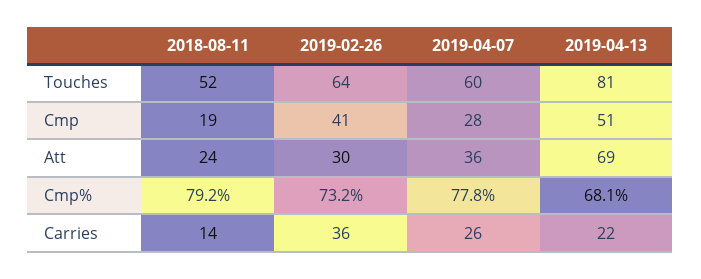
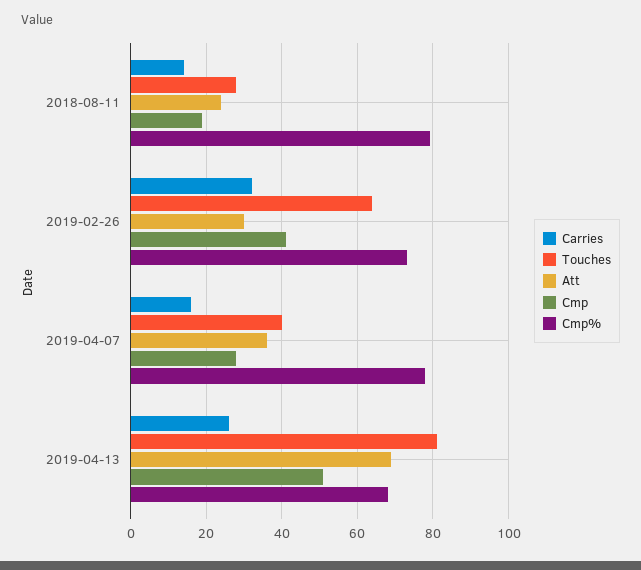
Touches, 2018-08-11: 52 -> 28
Touches, 2019-04-07: 60 -> 40
Carries, 2019-02-26: 36 -> 32
Carries, 2019-04-07: 26 -> 16
Carries, 2019-04-13: 22 -> 26

